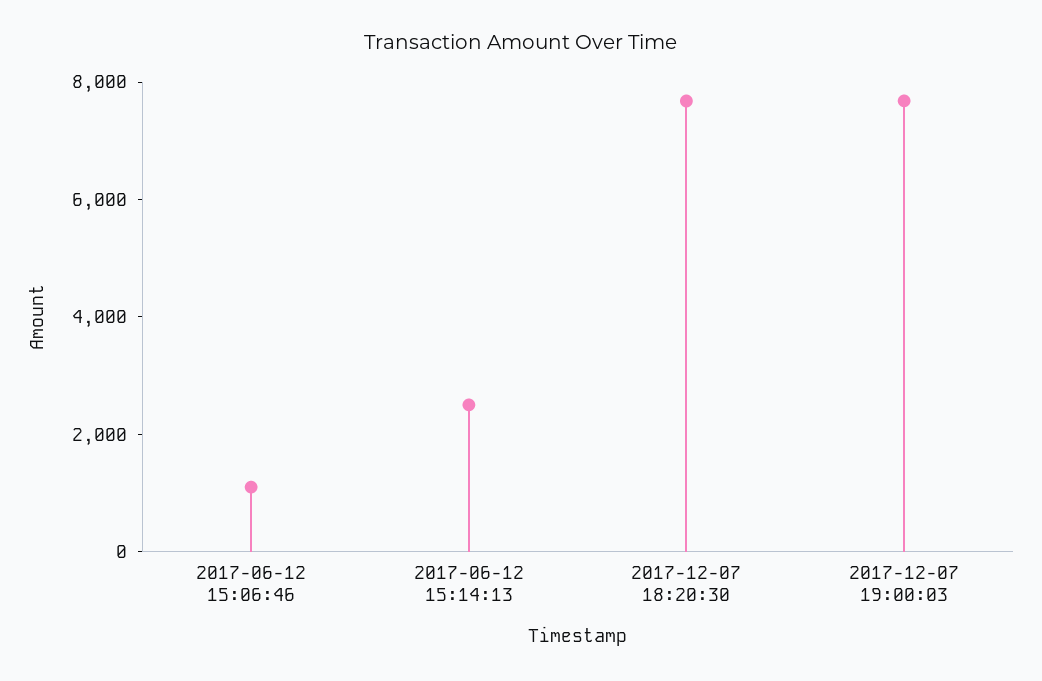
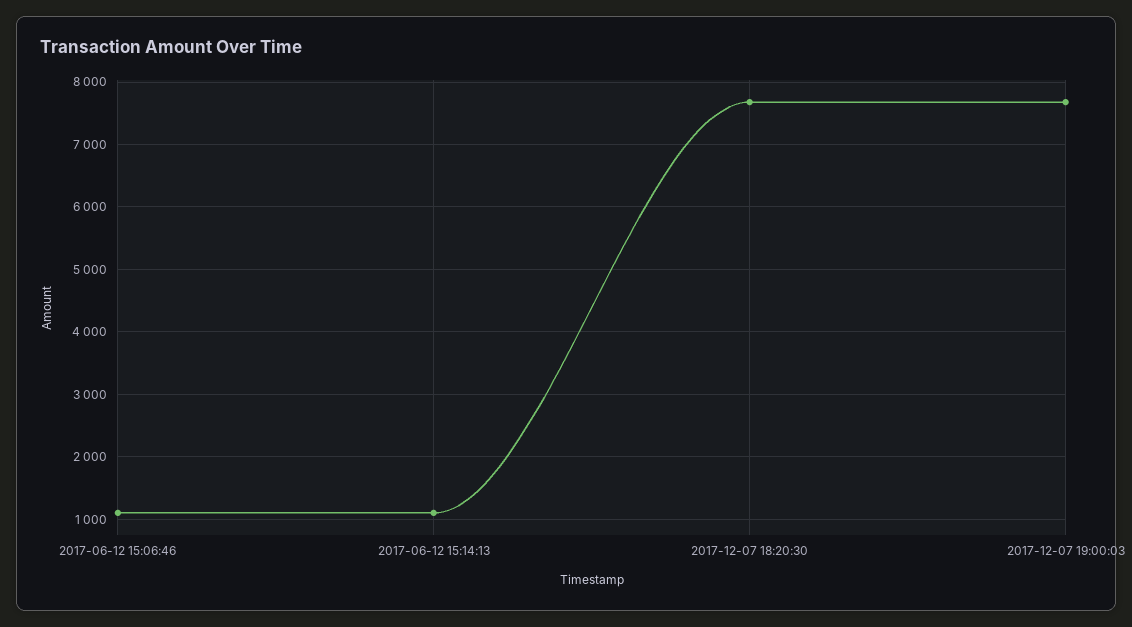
2017-06-12 15:14:13: 2500 -> 1100

